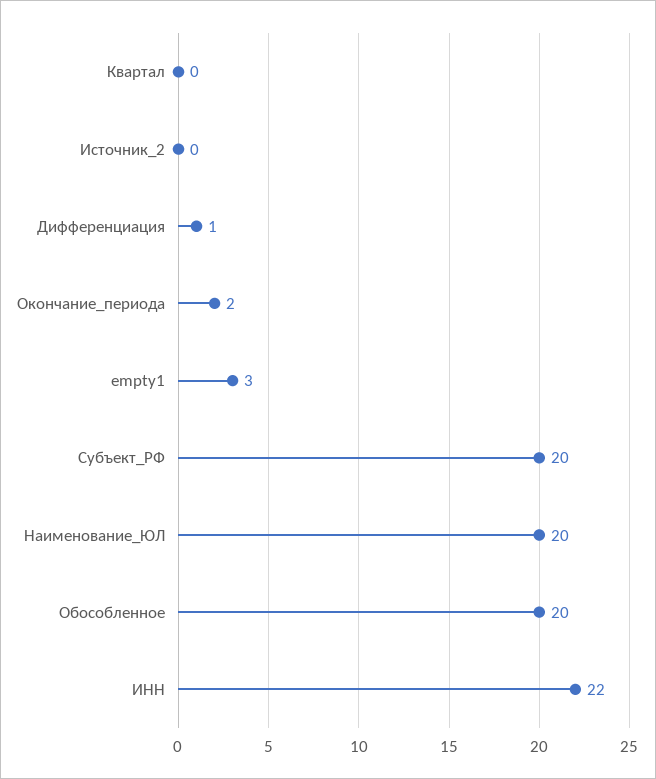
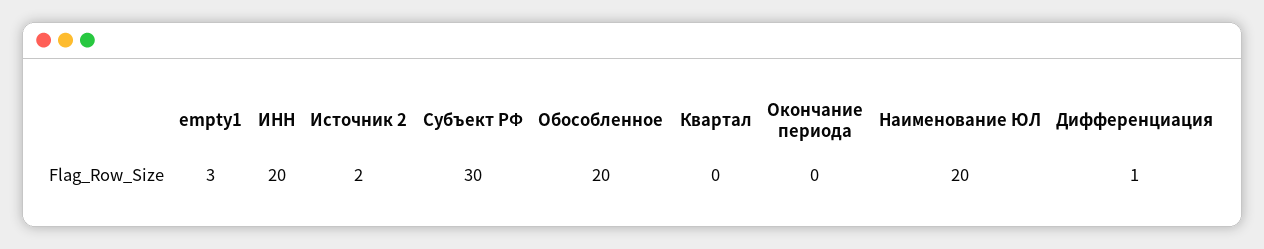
Источник_2: 0 -> 2
Окончание_периода: 2 -> 0
Субъект_РФ: 20 -> 30
ИНН: 22 -> 20

